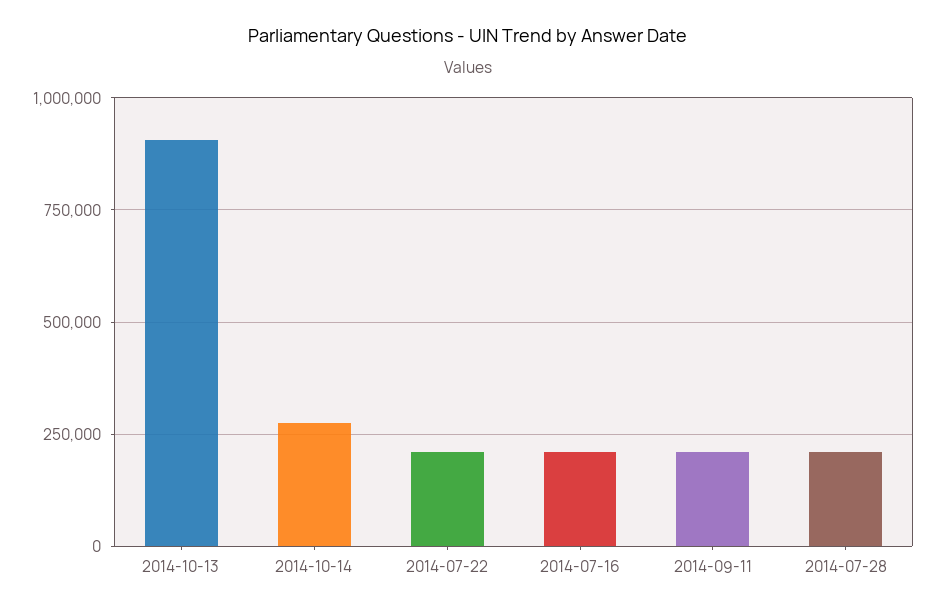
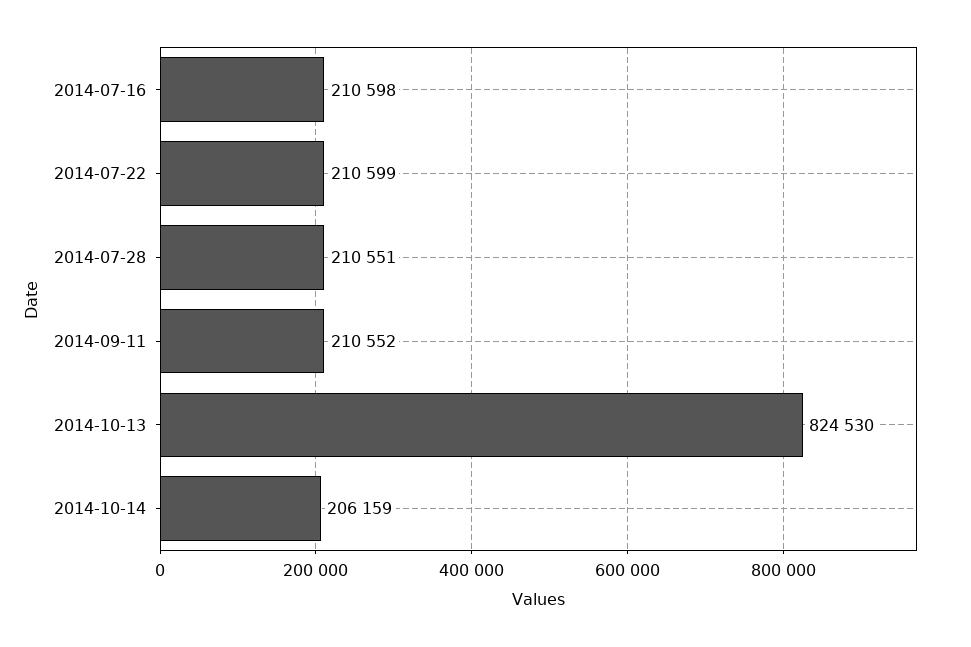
2014-10-13: 900000 -> 824530
2014-10-14: 275000 -> 206159

